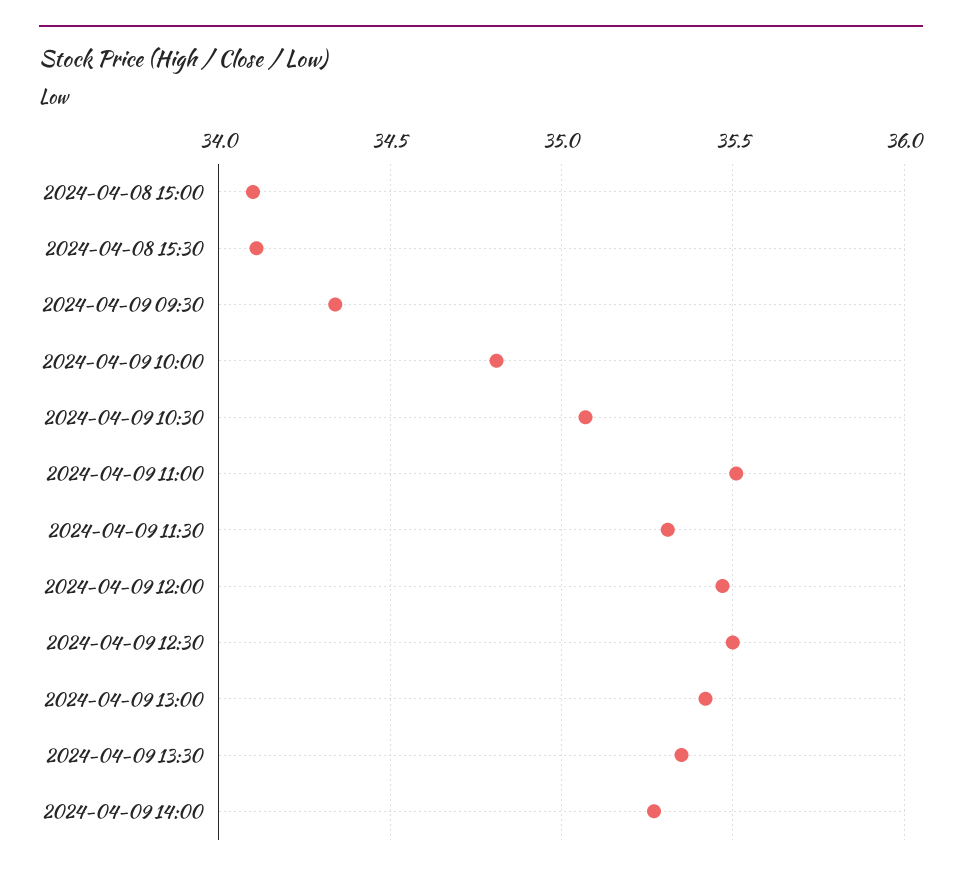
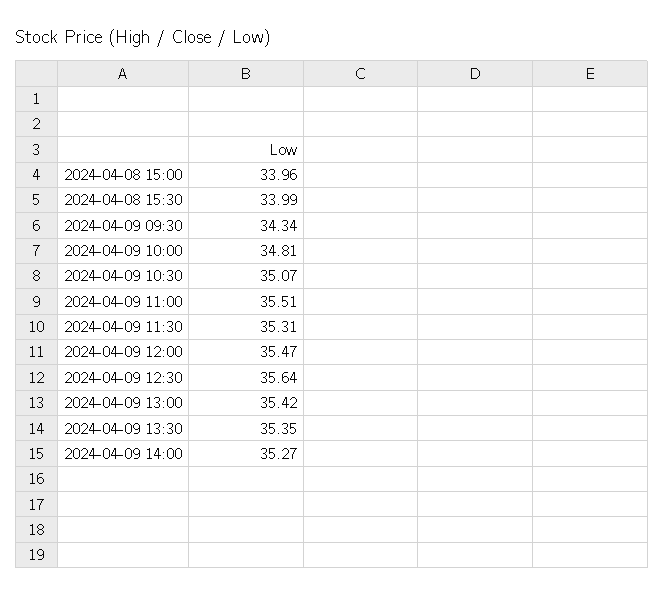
2024-04-08 15:00: 34.1 -> 33.96
2024-04-08 15:30: 34.1 -> 33.99
2024-04-09 12:30: 35.5 -> 35.64

